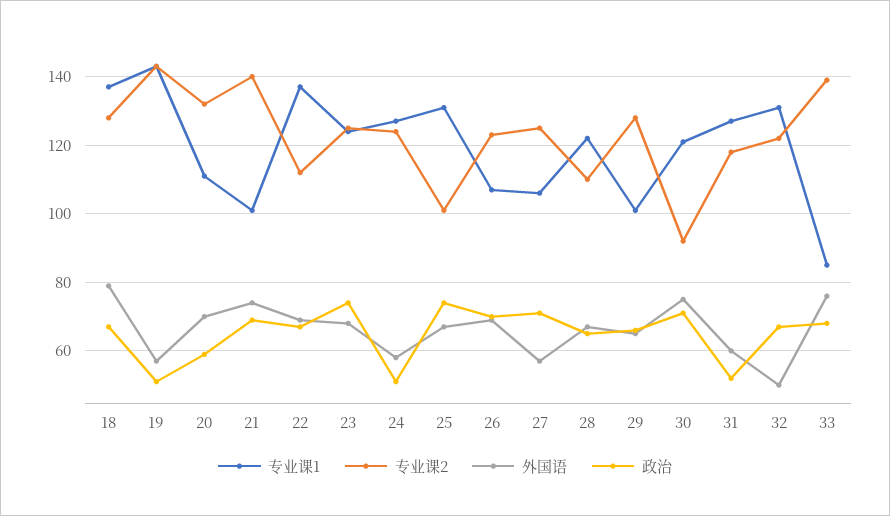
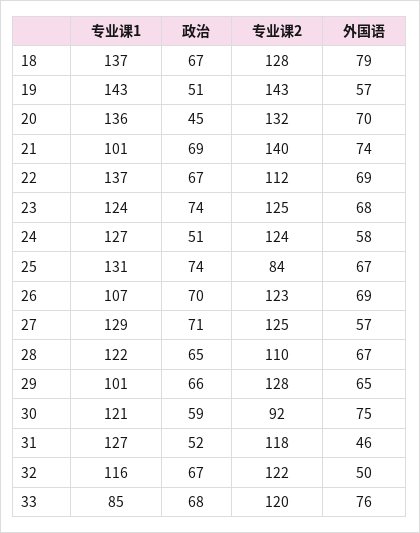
专业课1, 20: 110 -> 136
政治, 20: 60 -> 45
专业课2, 25: 100 -> 84
专业课1, 27: 105 -> 129
政治, 30: 70 -> 59
外国语, 31: 60 -> 46
专业课1, 32: 130 -> 116
专业课2, 33: 140 -> 120

